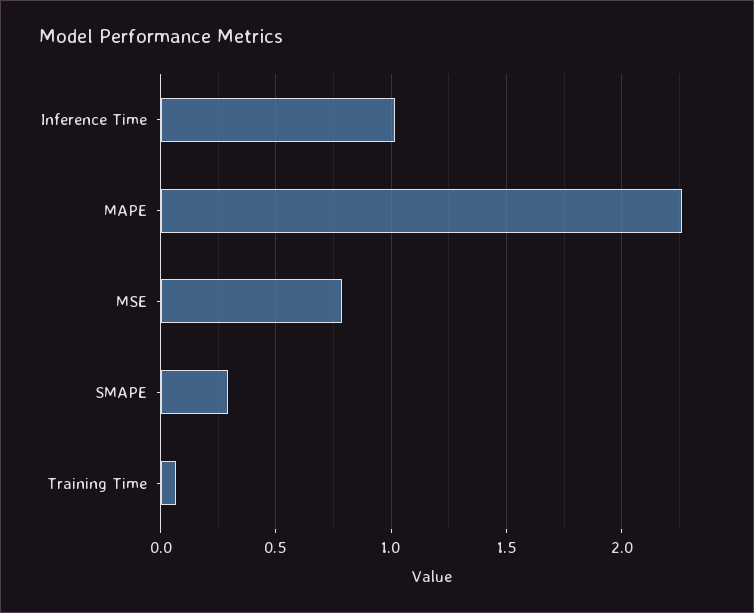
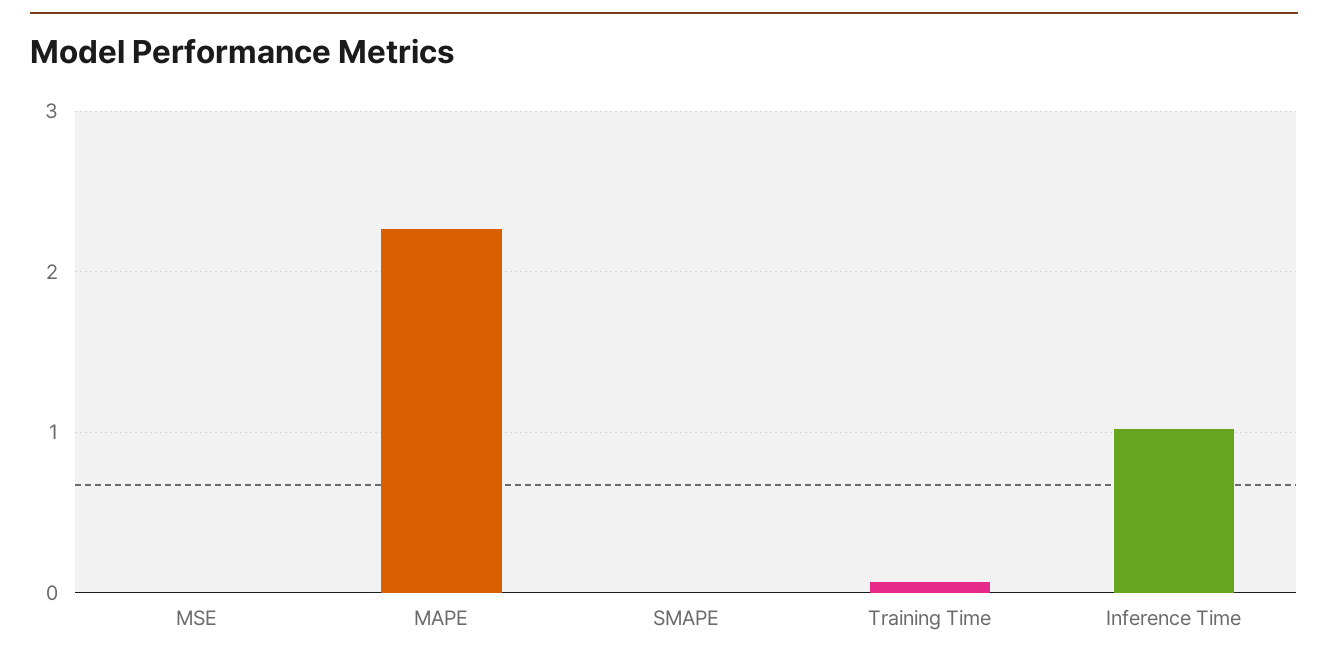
MSE: 0.8 -> 0
SMAPE: 0.3 -> 0

